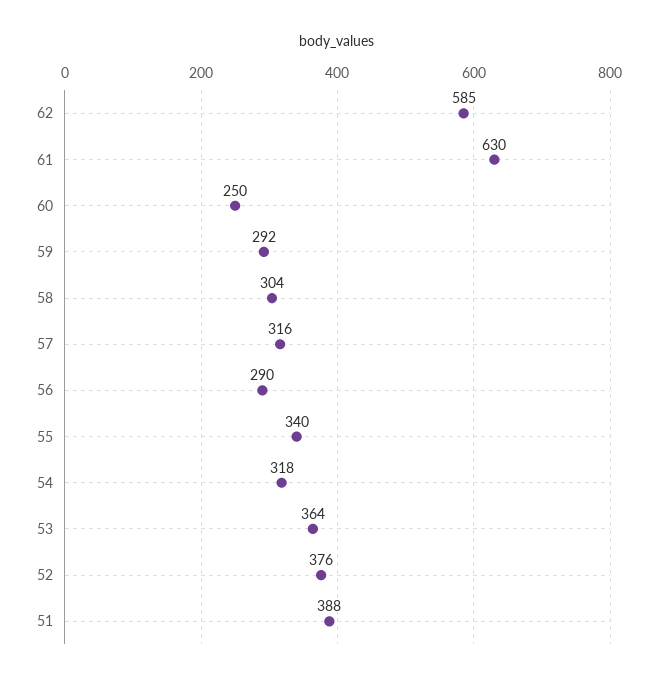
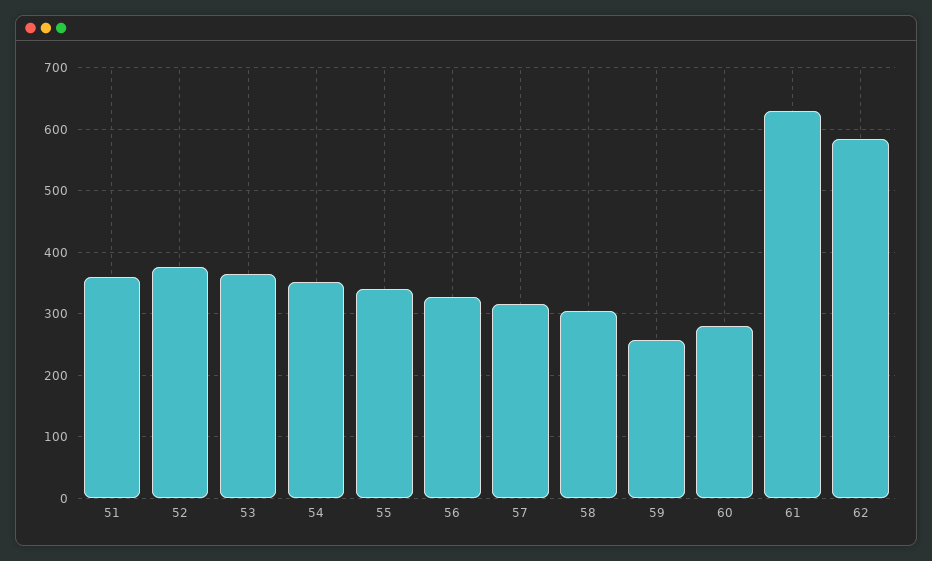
60: 250 -> 280
59: 292 -> 260
56: 290 -> 330
54: 318 -> 350
51: 388 -> 360

